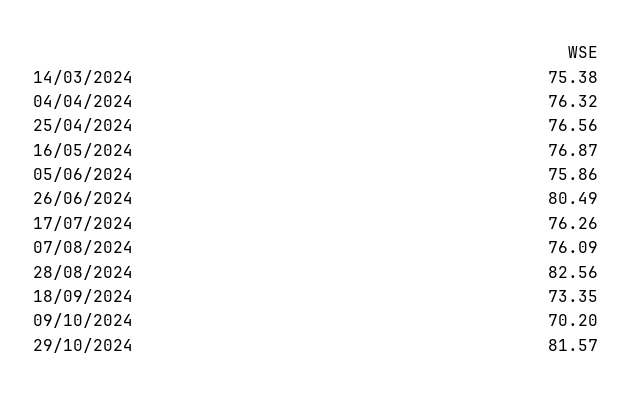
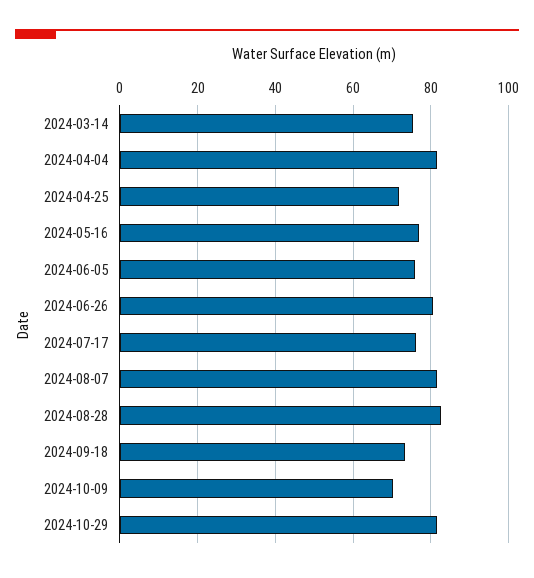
04/04/2024: 76.32 -> 82
25/04/2024: 76.56 -> 72
07/08/2024: 76.09 -> 82

